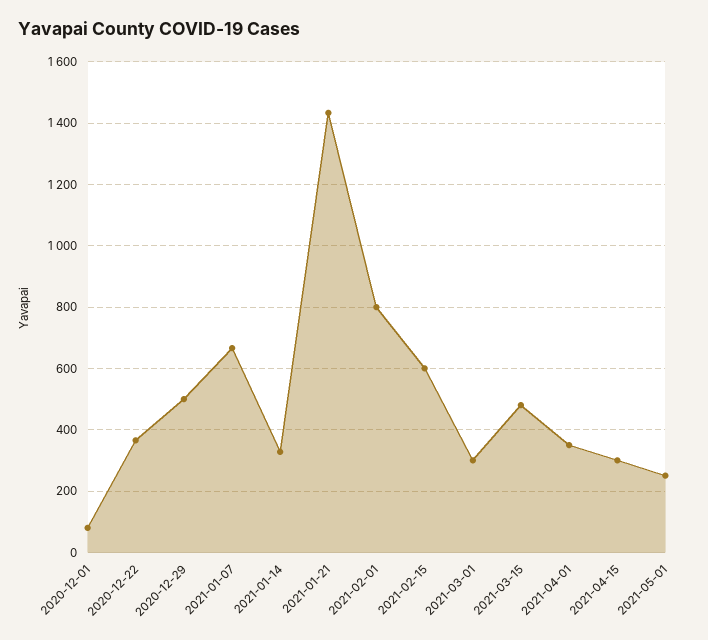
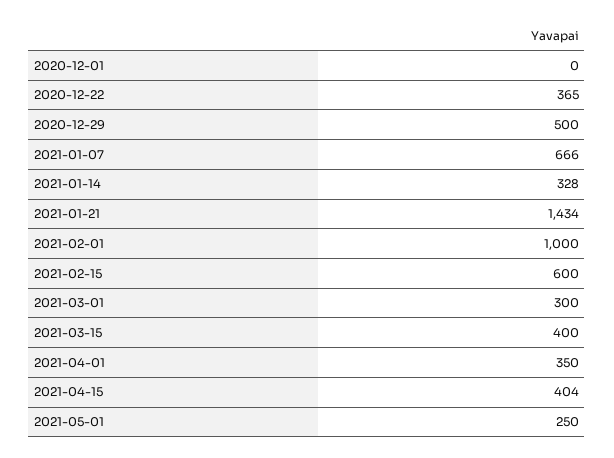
2020-12-01: 80 -> 0
2021-02-01: 800 -> 1000
2021-03-15: 480 -> 400
2021-04-15: 300 -> 404

